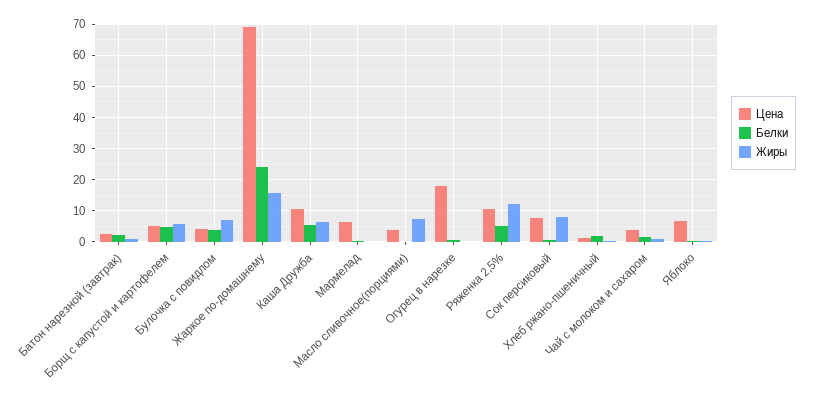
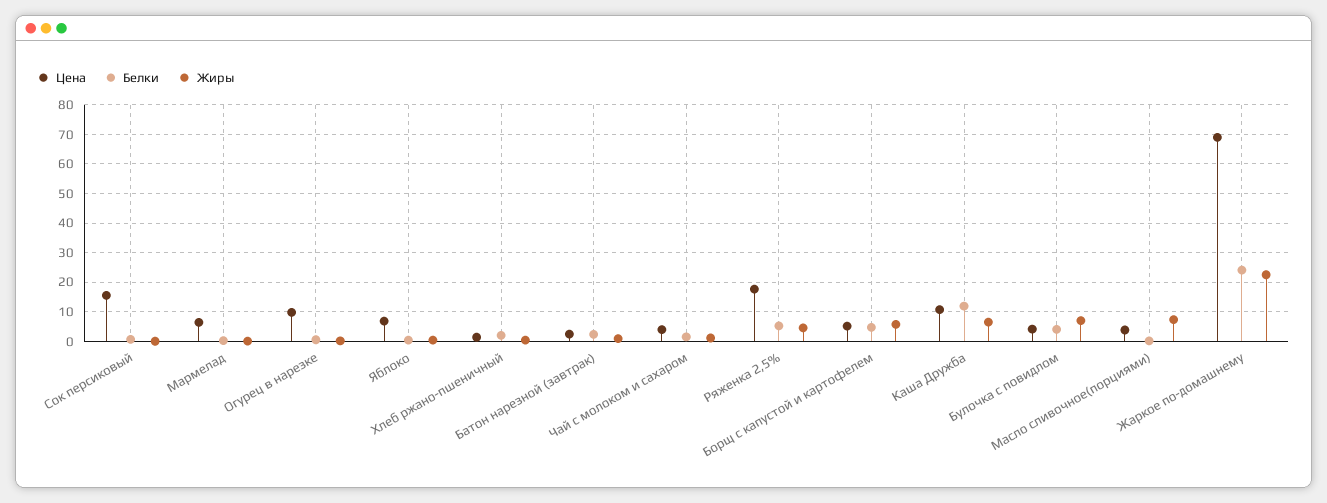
Жиры, Жаркое по-домашнему: 16 -> 22.5
Белки, Каша Дружба: 6 -> 12.5
Цена, Огурец в нарезке: 18 -> 10
Цена, Ряженка 2,5%: 10 -> 17.5
Жиры, Ряженка 2,5%: 12 -> 5
Цена, Сок персиковый: 8 -> 15
Жиры, Сок персиковый: 8 -> 0

